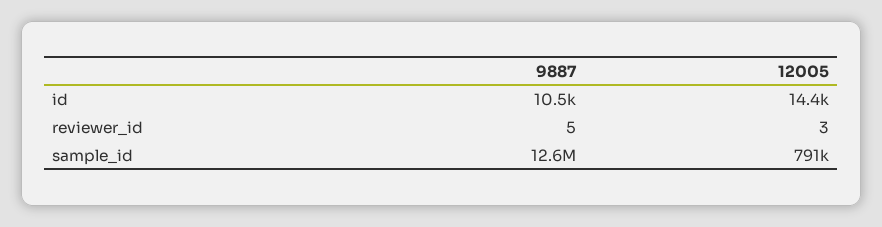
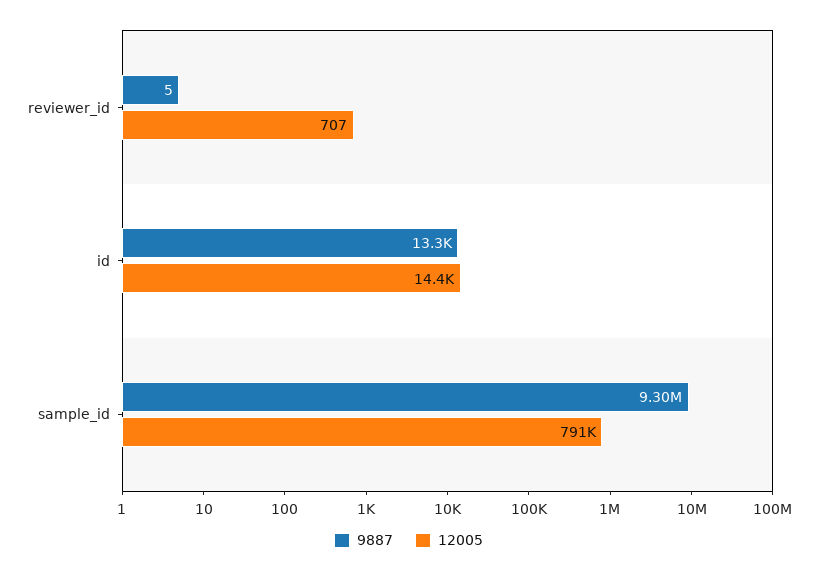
9887, id: 10500 -> 13300
12005, reviewer_id: 3 -> 707
9887, sample_id: 12600000 -> 9300000

